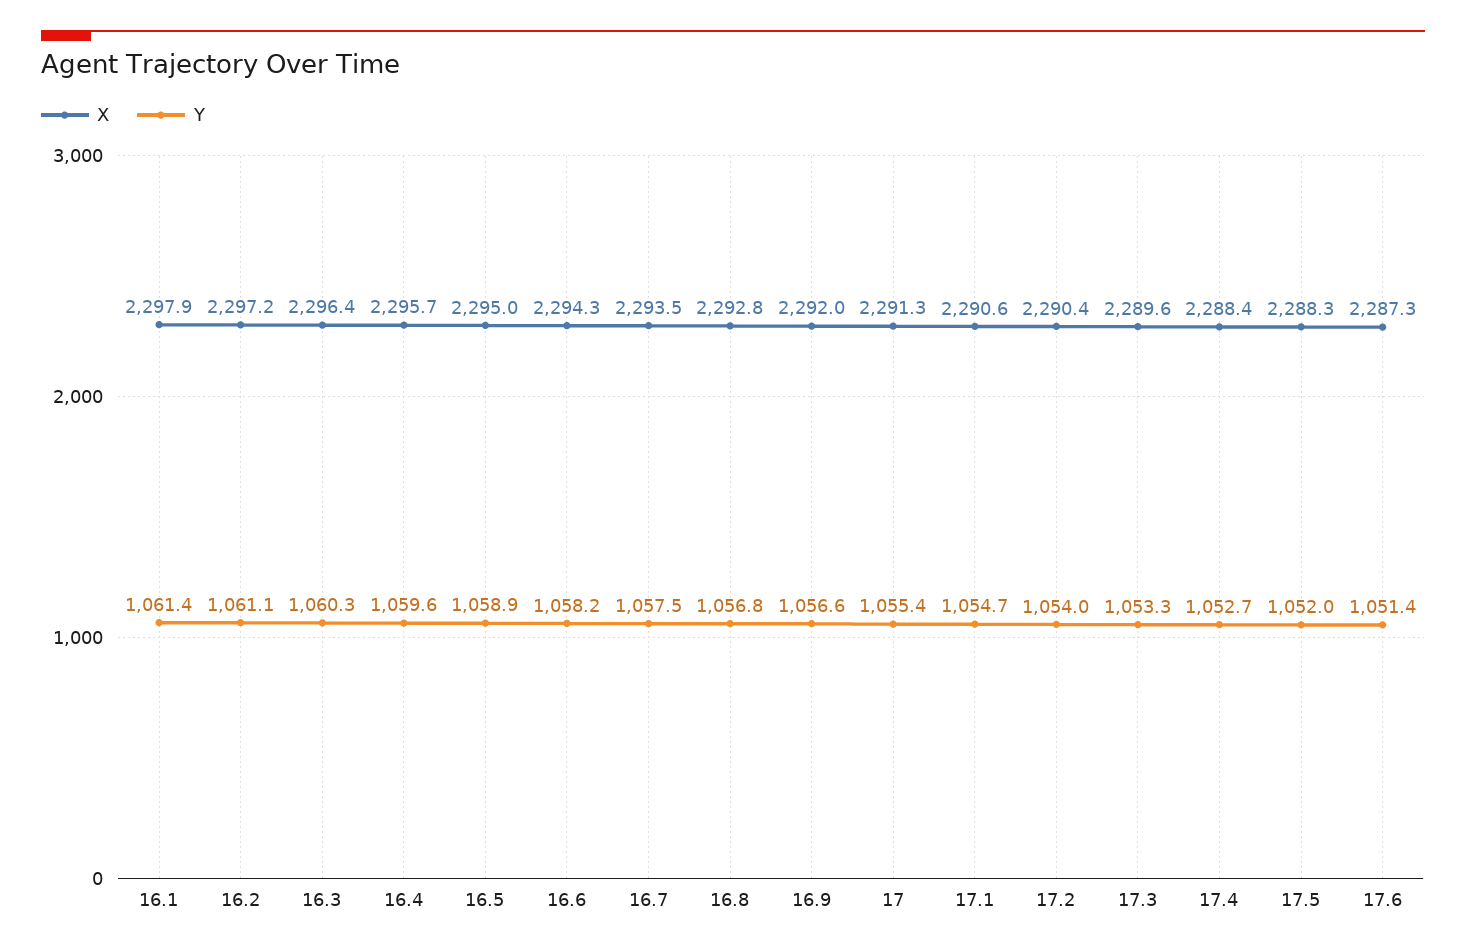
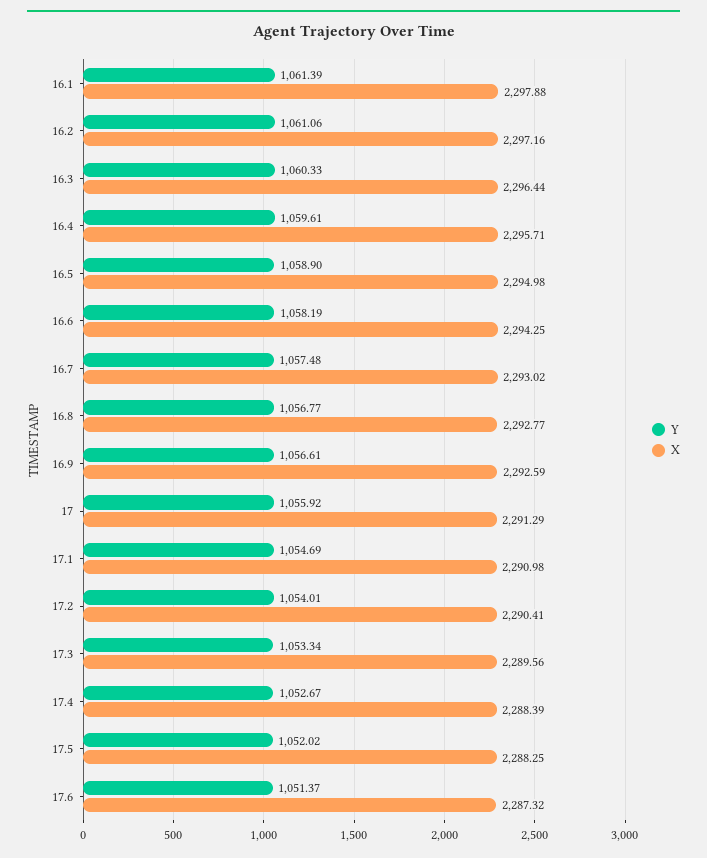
X, 16.7: 2293.5 -> 2293.02
X, 16.9: 2292 -> 2292.59
Y, 17: 1055.4 -> 1055.92
X, 17.1: 2290.6 -> 2290.98

